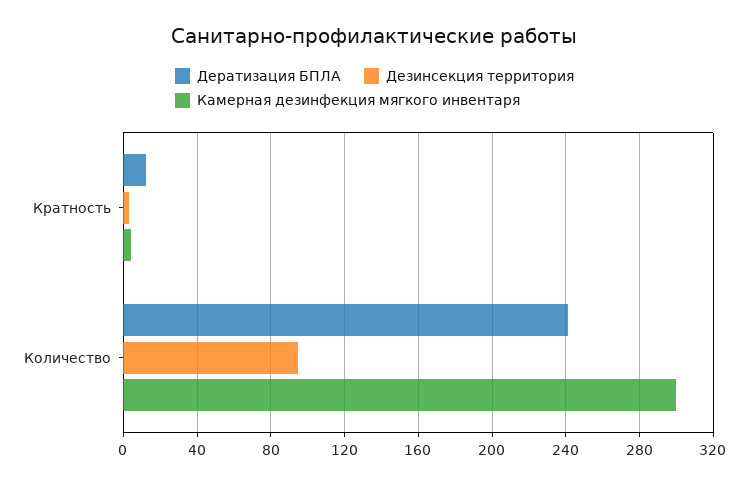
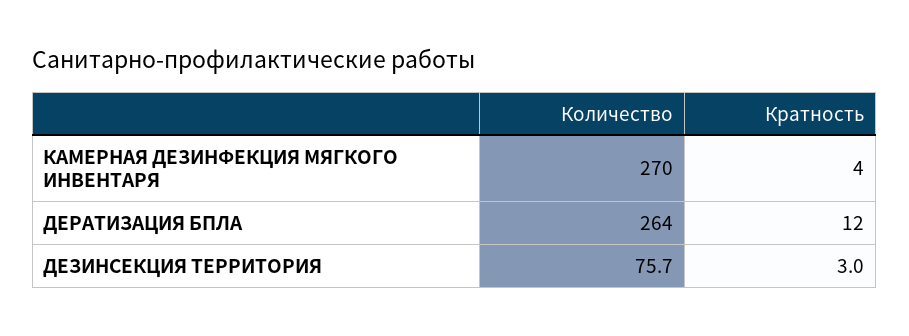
Дератизация БПЛА, Количество: 240 -> 264
Дезинсекция территория, Количество: 95 -> 75.7
Камерная дезинфекция мягкого инвентаря, Количество: 300 -> 270

